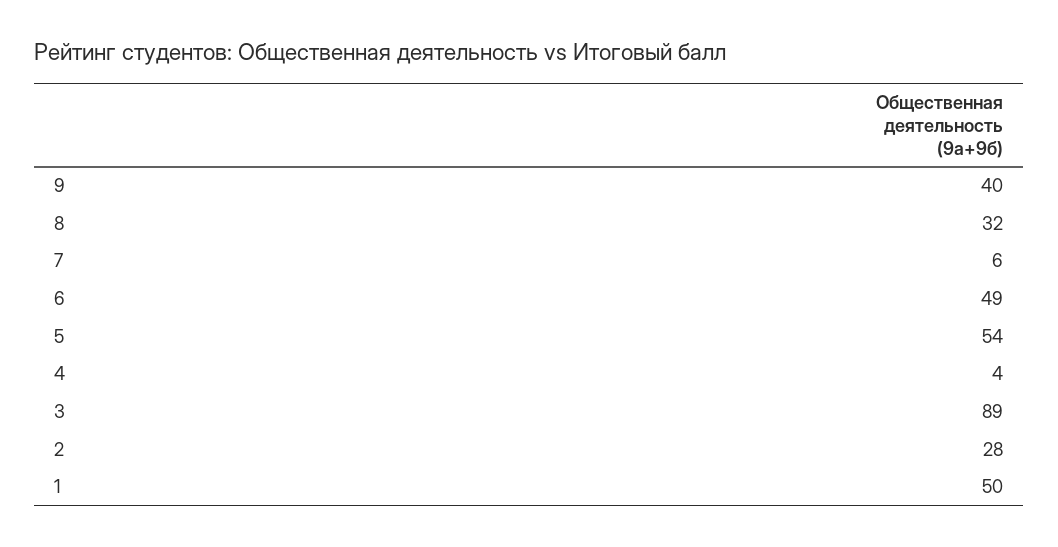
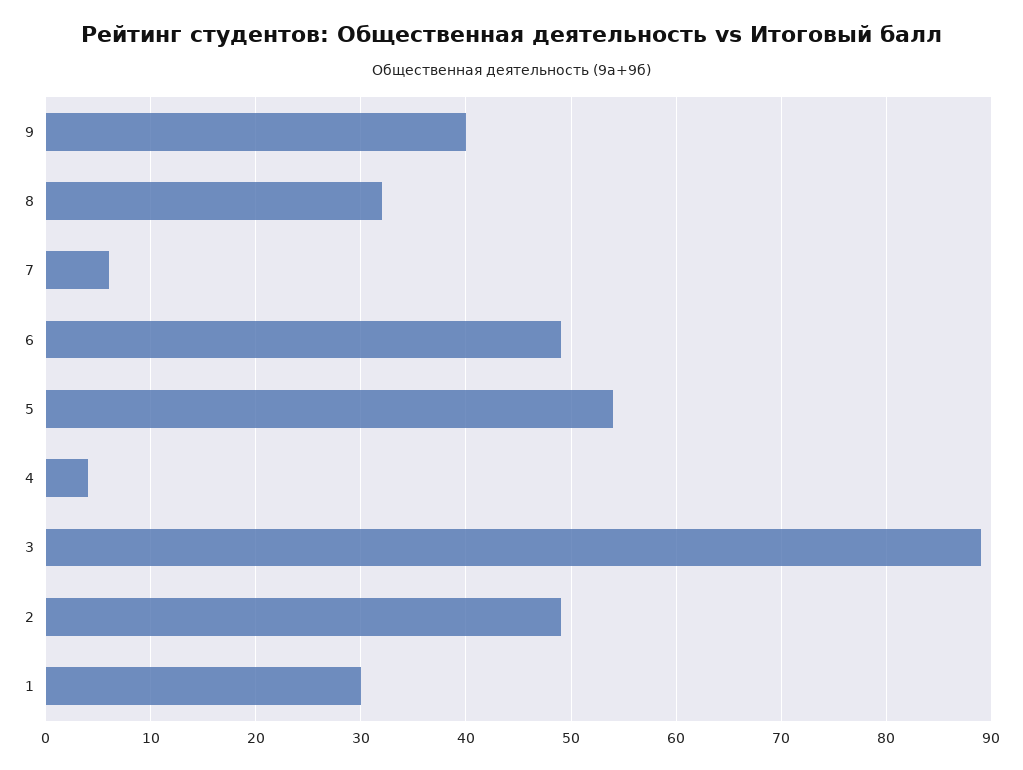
2: 28 -> 49
1: 50 -> 30

